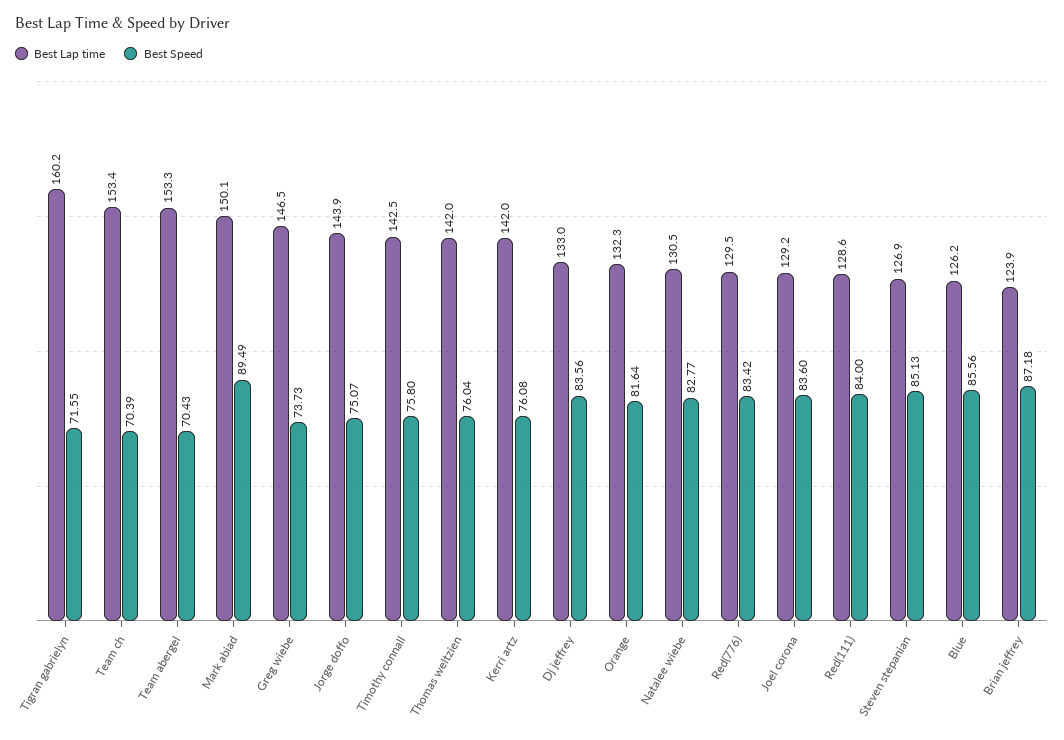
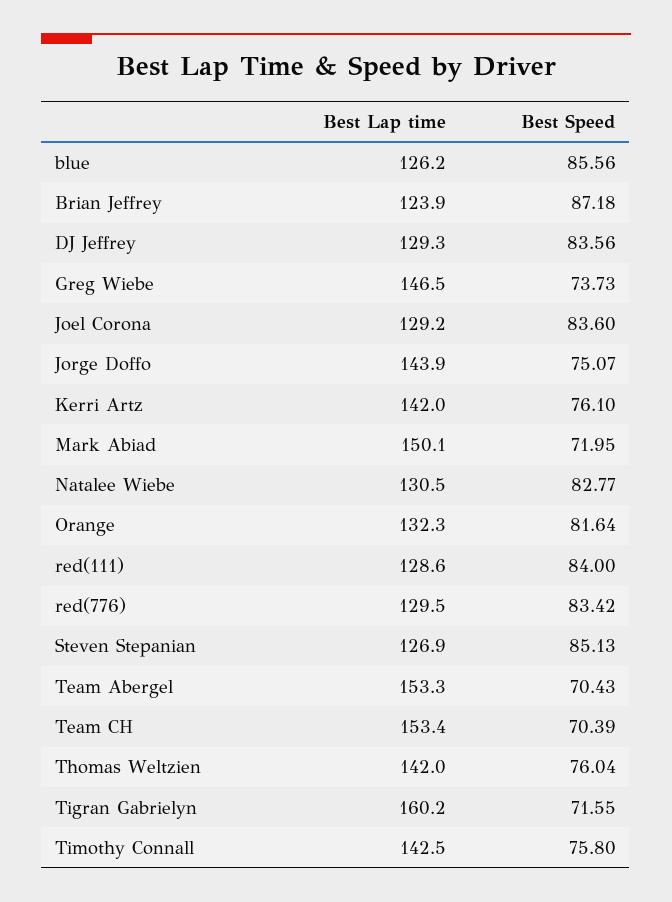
Best Speed, Mark abiad: 89.49 -> 71.95
Best Speed, Kerri artz: 76.08 -> 76.1
Best Lap time, Dj jeffrey: 133 -> 129.3

